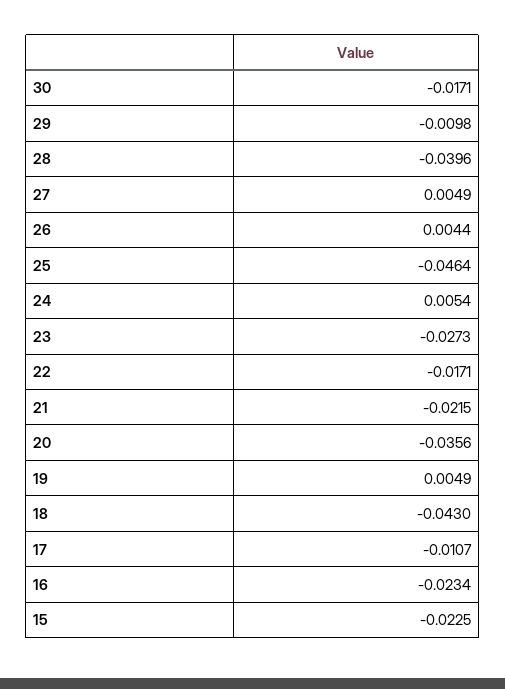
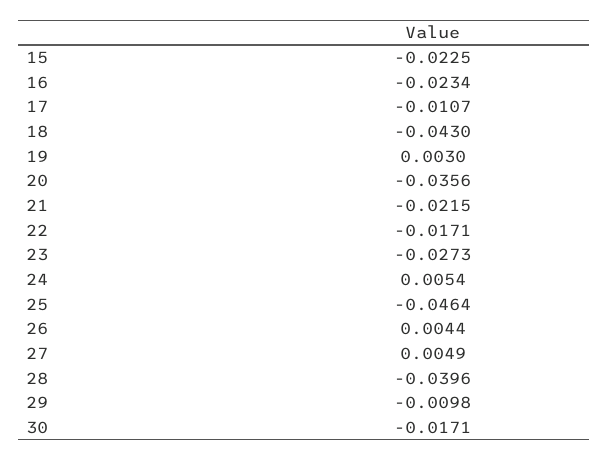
19: 0.0049 -> 0.003

